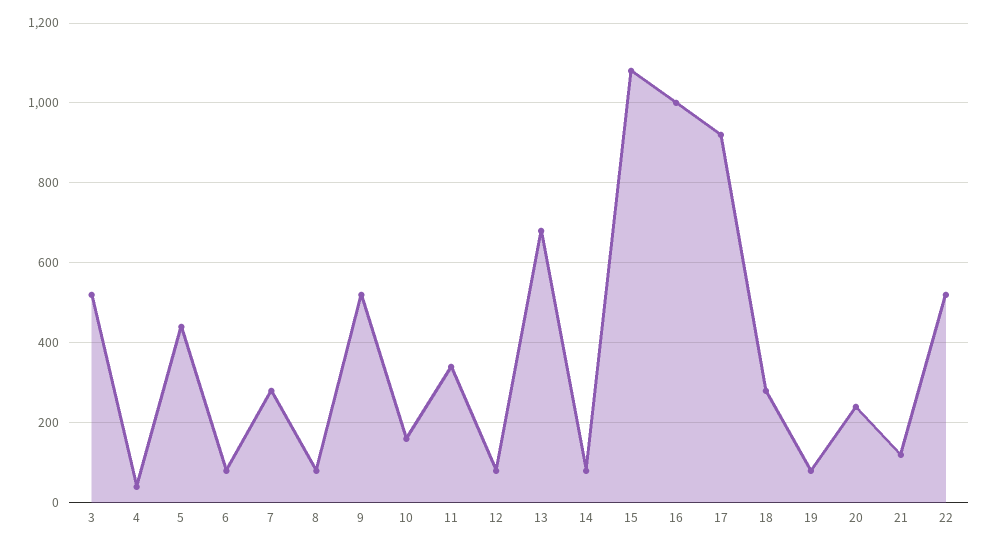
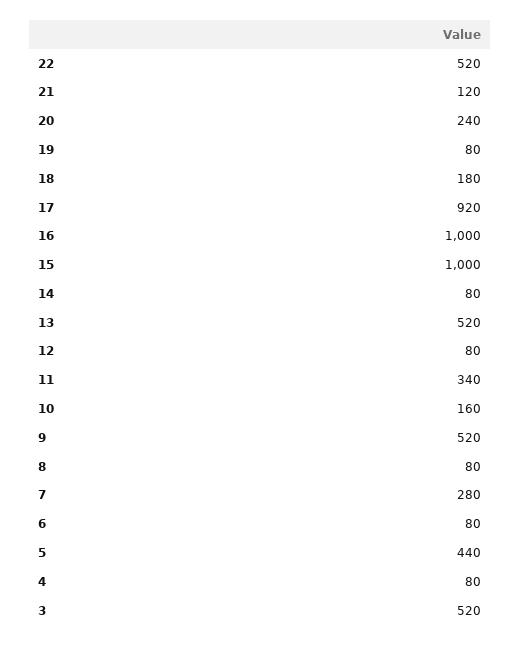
4: 40 -> 80
13: 680 -> 520
15: 1080 -> 1000
18: 280 -> 180

